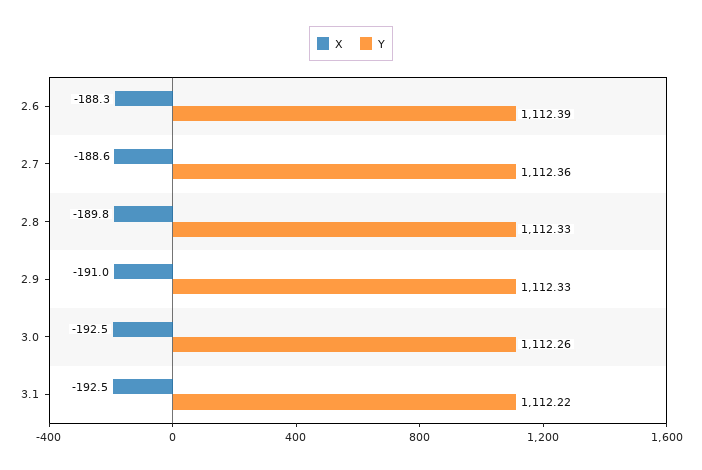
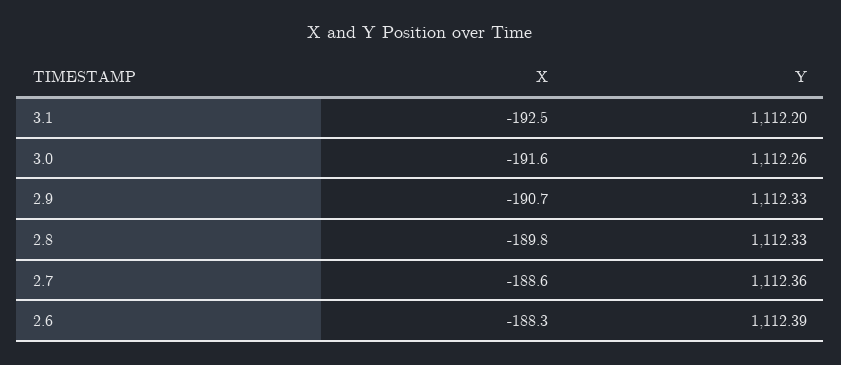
X, 2.9: -191 -> -190.7
X, 3.0: -192.5 -> -191.6
Y, 3.1: 1112.22 -> 1112.2

